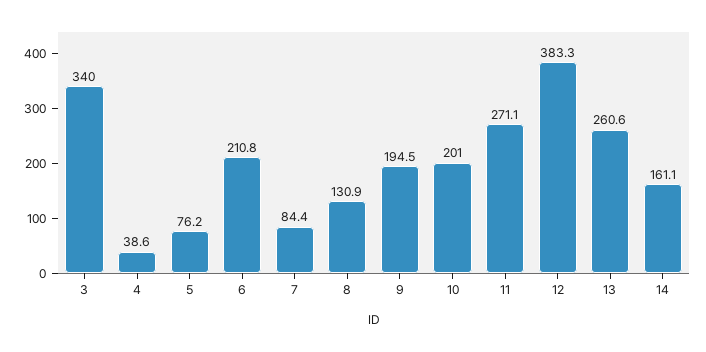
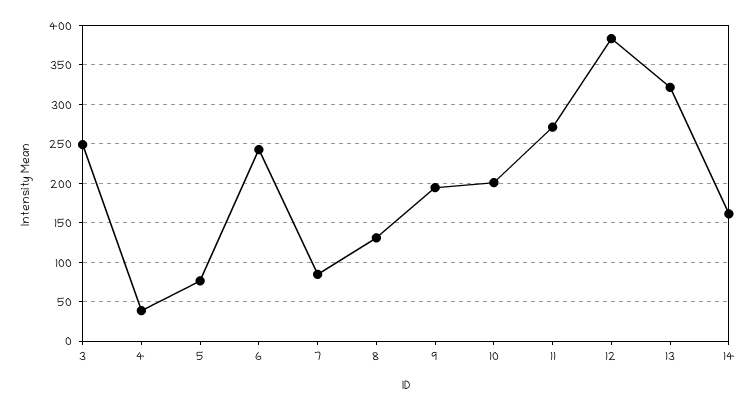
3: 340 -> 250
6: 210.8 -> 240
13: 260.6 -> 320

